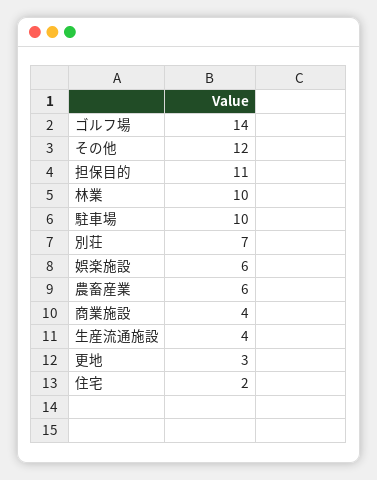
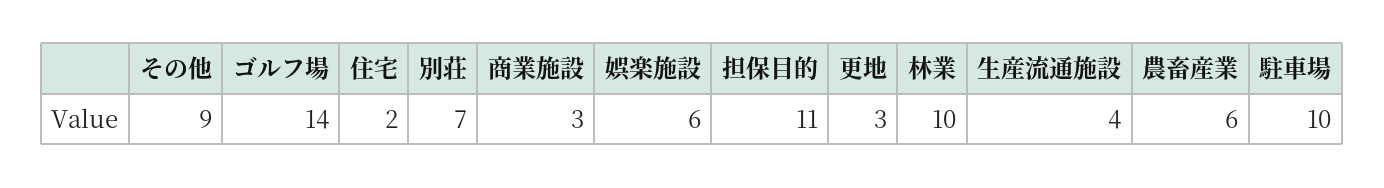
その他: 12 -> 9
商業施設: 4 -> 3

